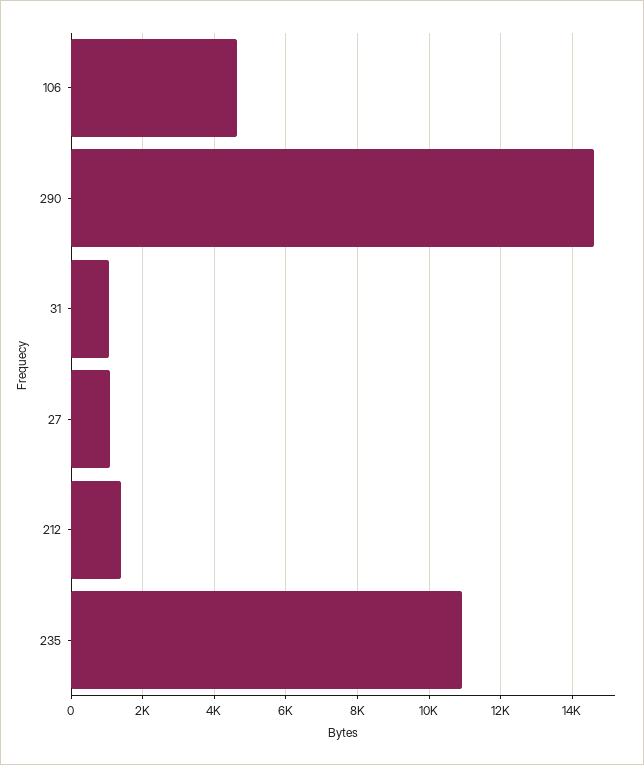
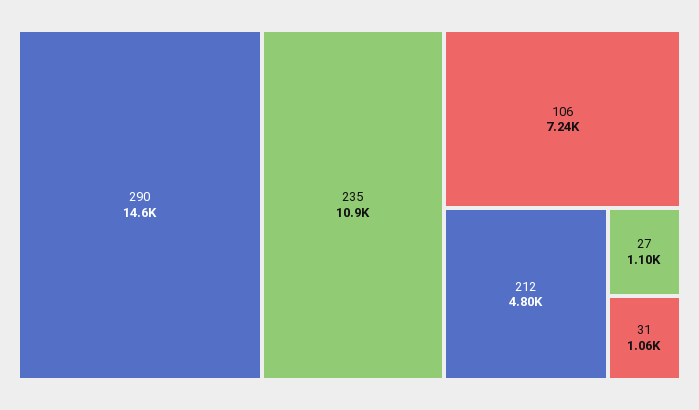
106: 4600 -> 7240
212: 1400 -> 4800

